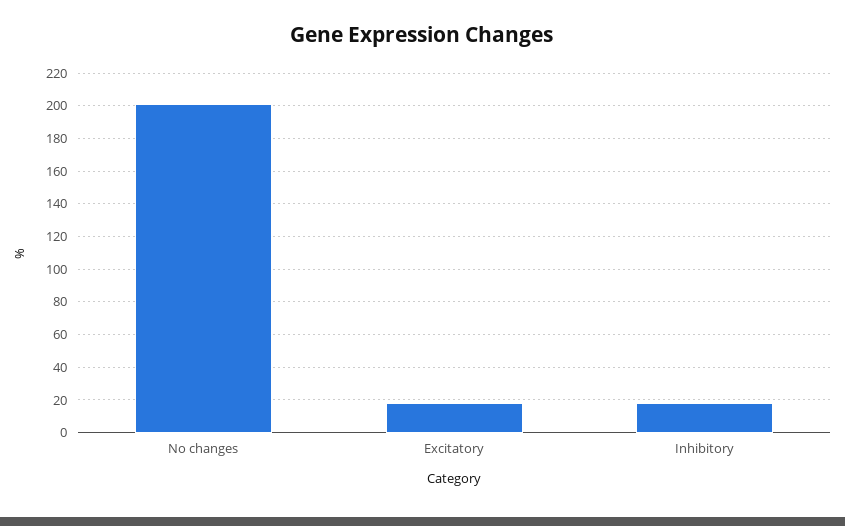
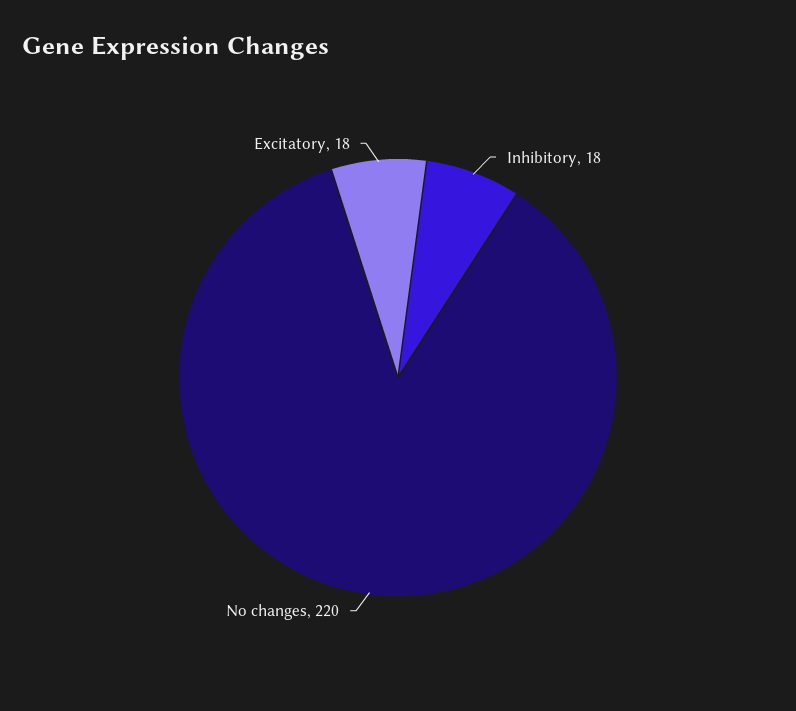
No changes: 200 -> 220

